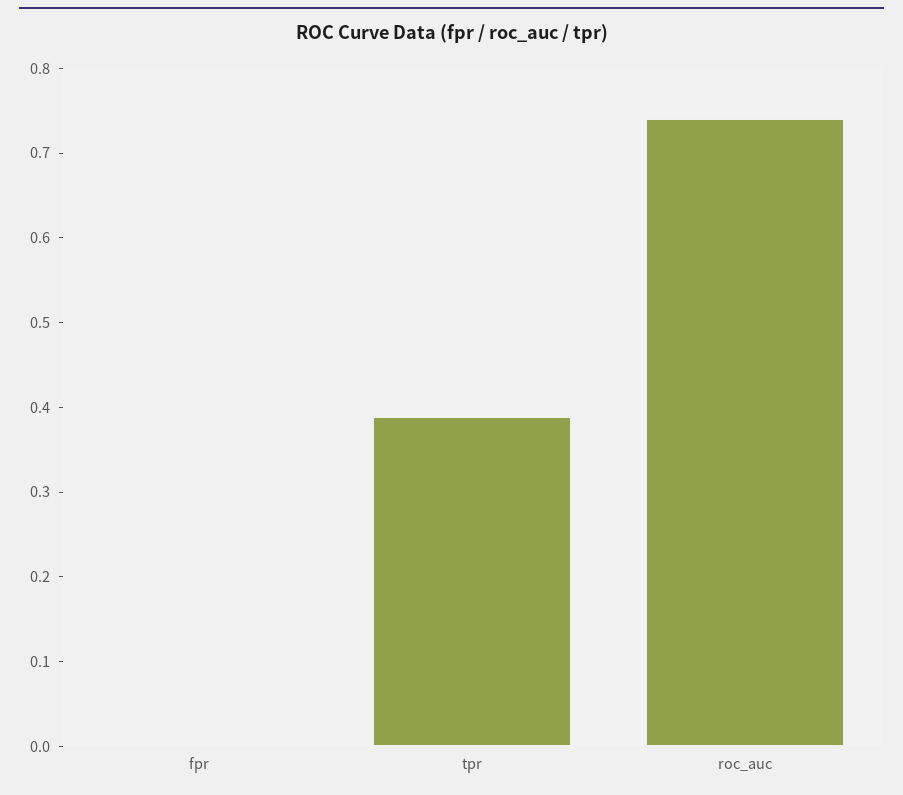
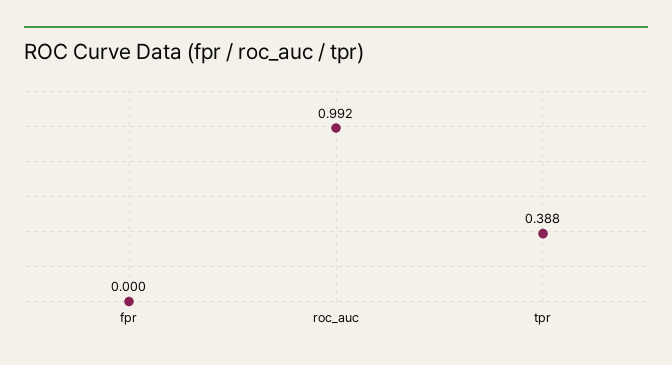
roc_auc: 0.74 -> 0.992

